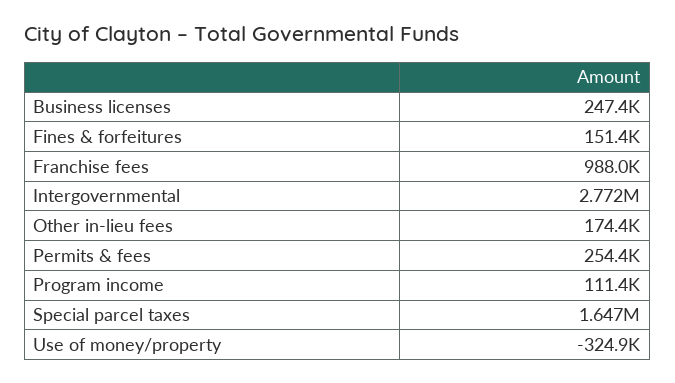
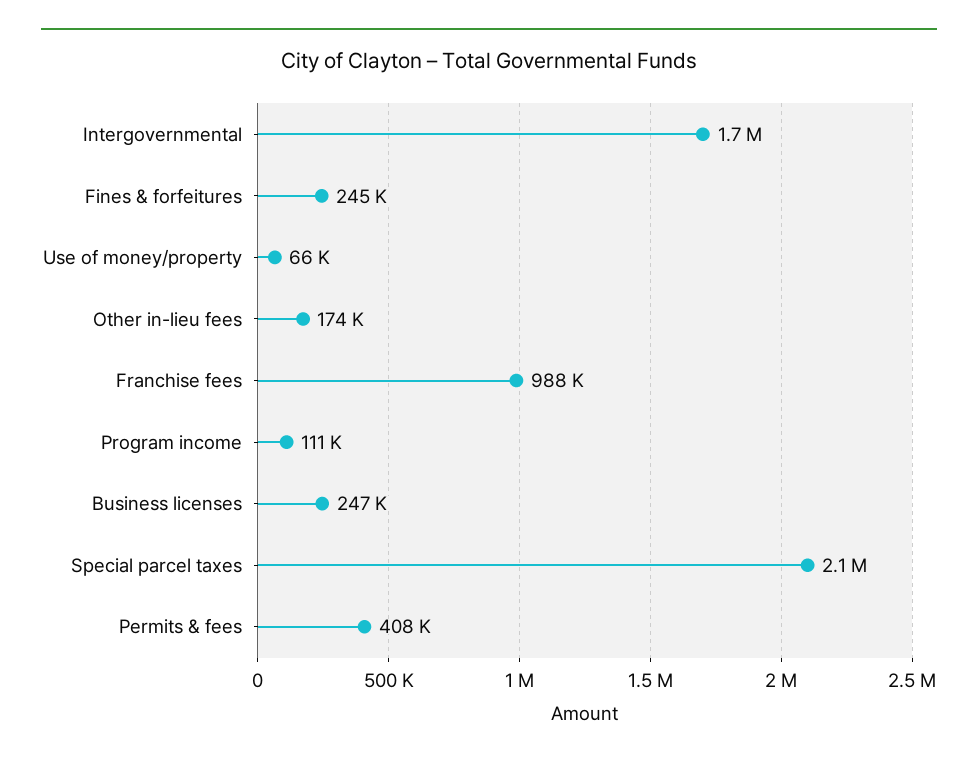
Fines & forfeitures: 151400 -> 245000
Intergovernmental: 2772000 -> 1700000
Permits & fees: 254400 -> 408000
Special parcel taxes: 1647000 -> 2100000
Use of money/property: -324900 -> 66000

